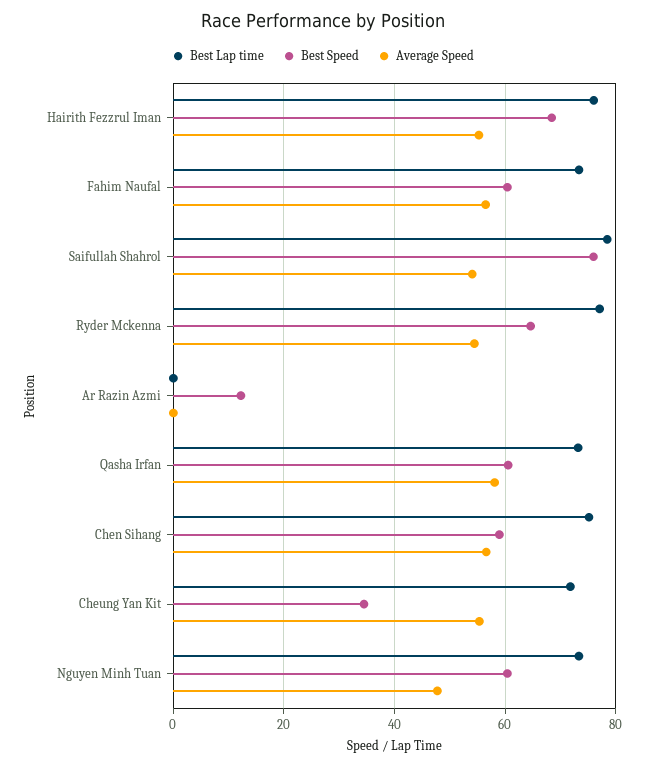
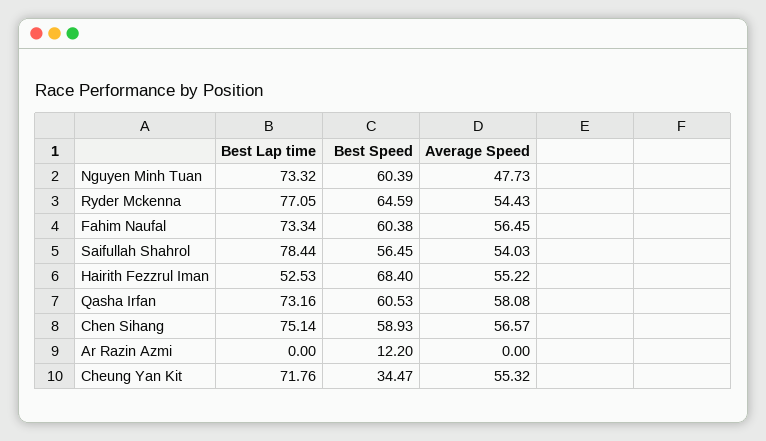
Best Lap time, Hairith Fezzrul Iman: 76 -> 52.53
Best Speed, Saifullah Shahrol: 76 -> 56.45

